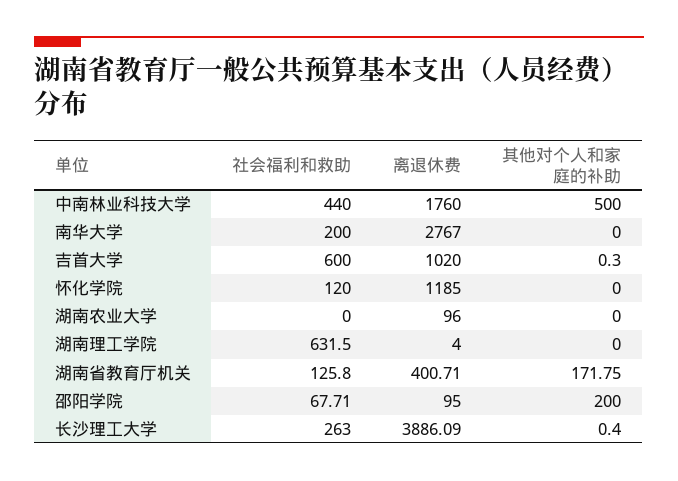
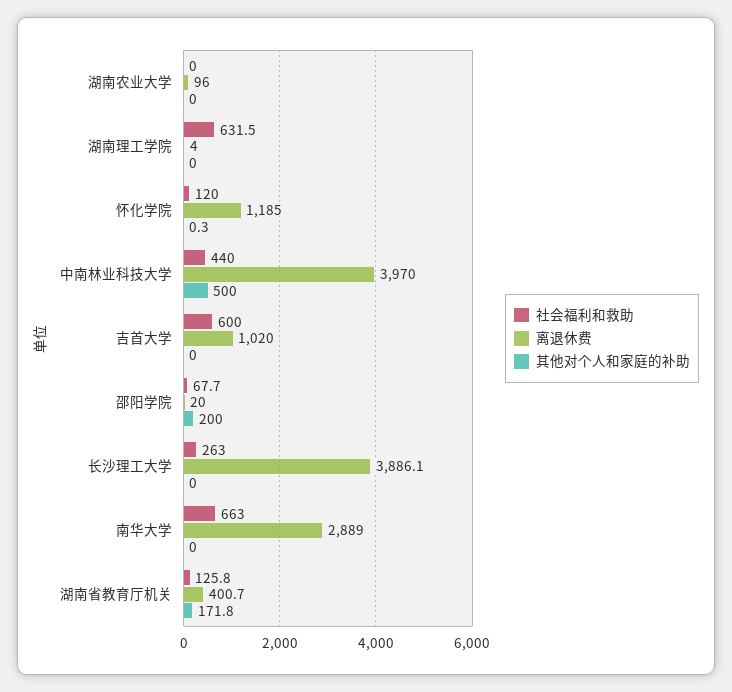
离退休费, 中南林业科技大学: 1760 -> 3970
社会福利和救助, 南华大学: 200 -> 663
离退休费, 南华大学: 2767 -> 2889
其他对个人和家庭的补助, 吉首大学: 0.3 -> 0
其他对个人和家庭的补助, 怀化学院: 0 -> 0.3
离退休费, 邵阳学院: 95 -> 20
其他对个人和家庭的补助, 长沙理工大学: 0.4 -> 0

